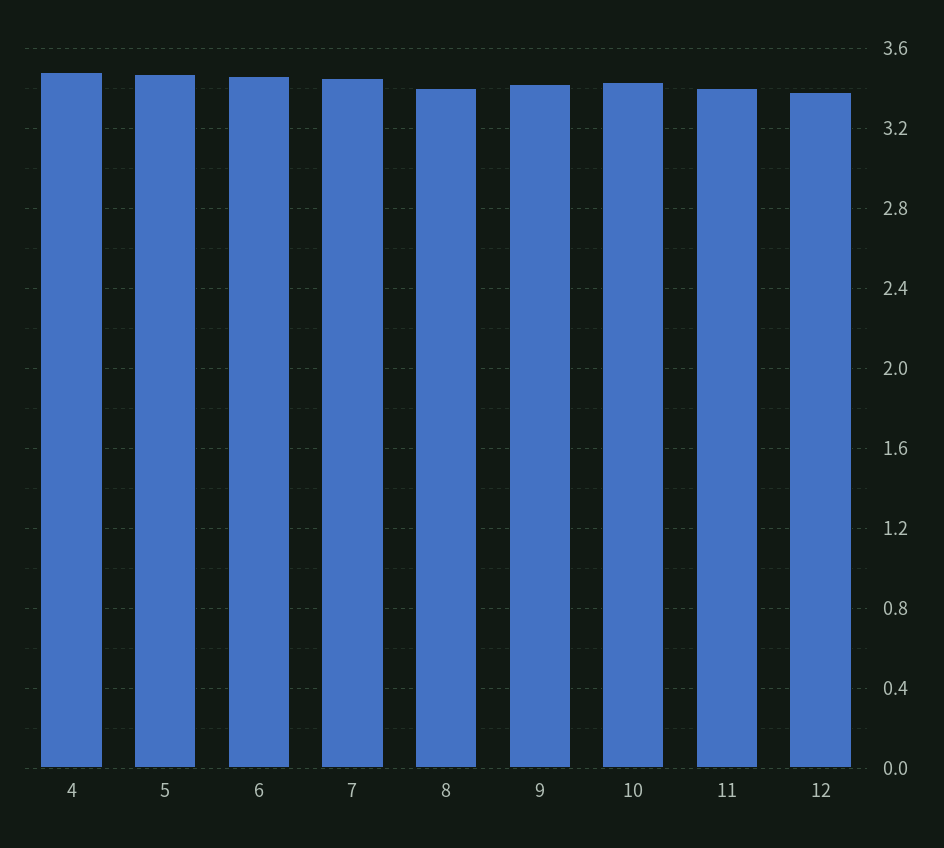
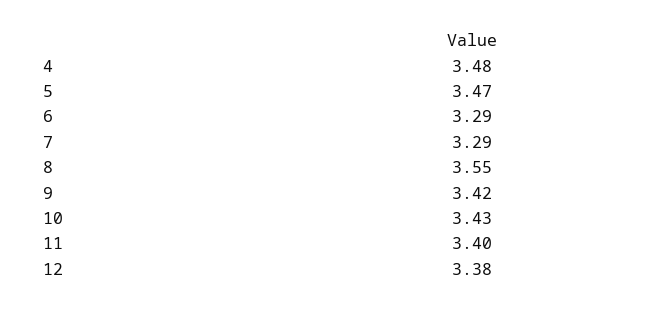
6: 3.45 -> 3.29
7: 3.45 -> 3.29
8: 3.4 -> 3.55

